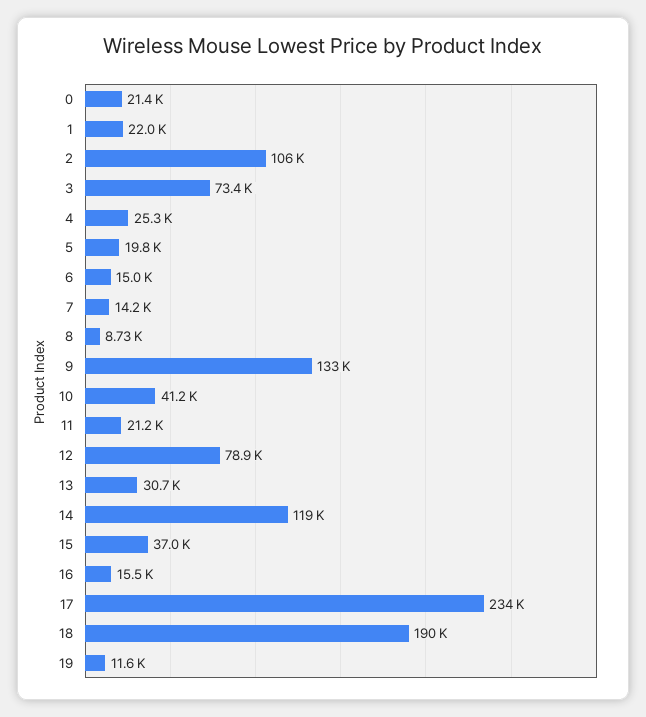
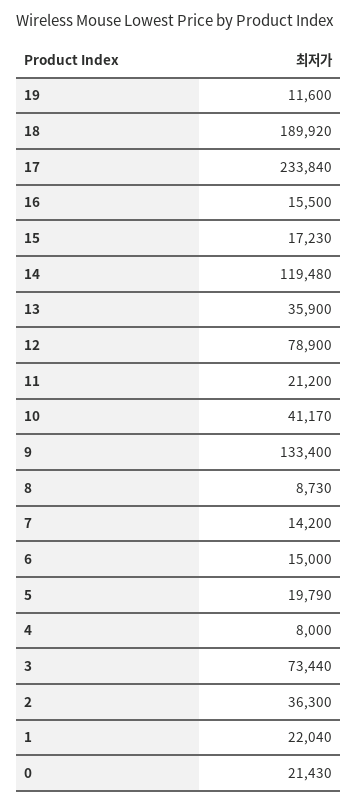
2: 106000 -> 36300
4: 25300 -> 8000
13: 30700 -> 35900
15: 37000 -> 17230

